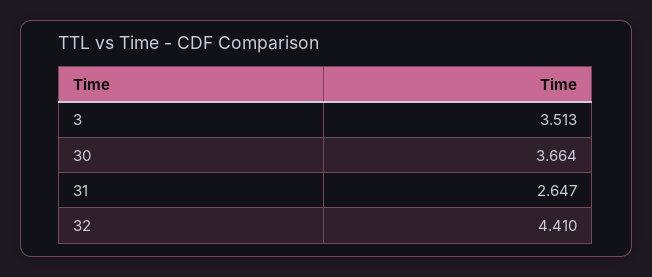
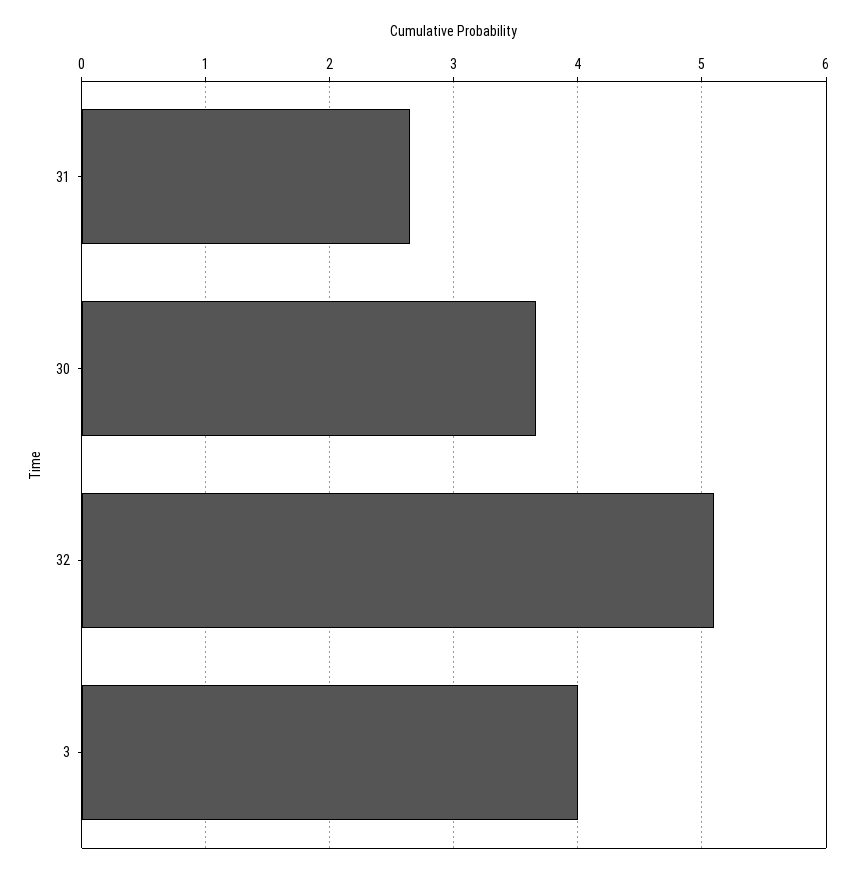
3: 3.513 -> 4
32: 4.41 -> 5.1

